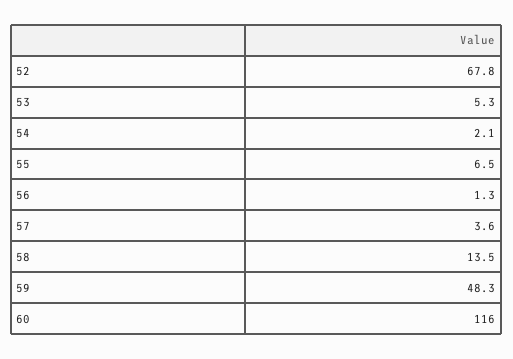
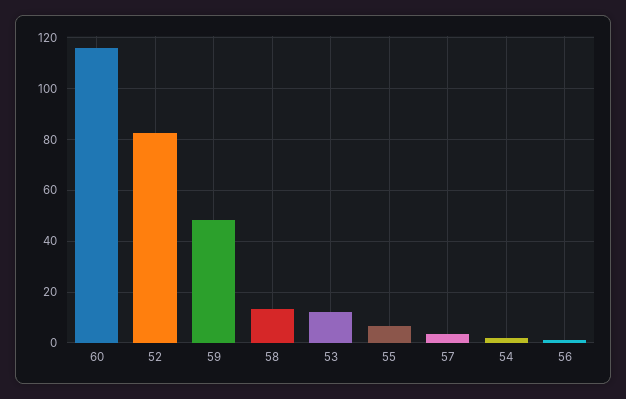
52: 67.8 -> 82.5
53: 5.3 -> 12.5

